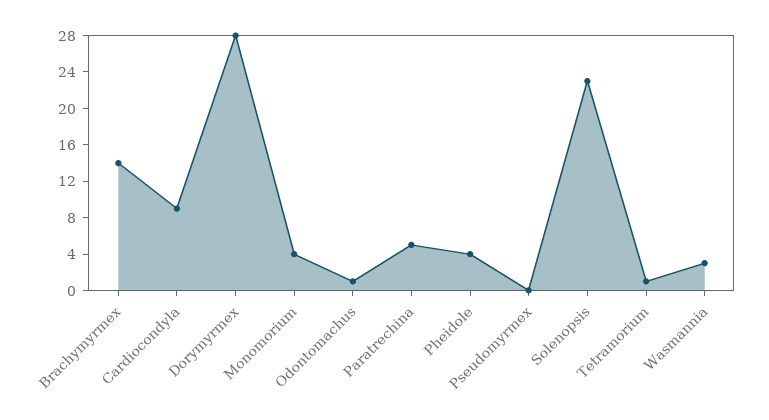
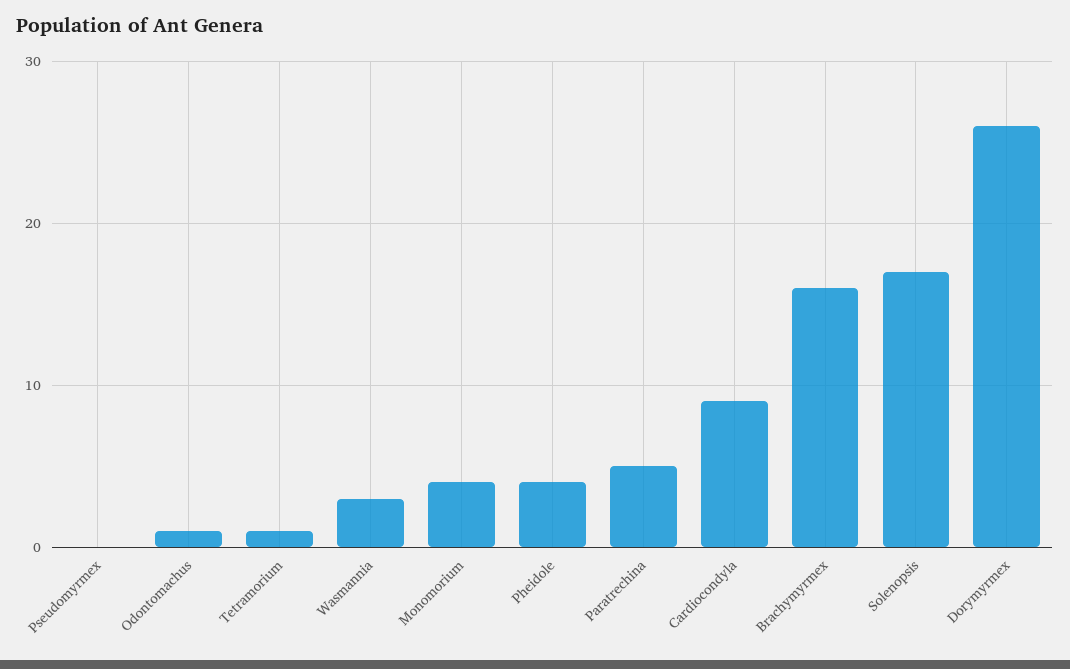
Brachymyrmex: 14 -> 16
Dorymyrmex: 28 -> 26
Solenopsis: 23 -> 17

